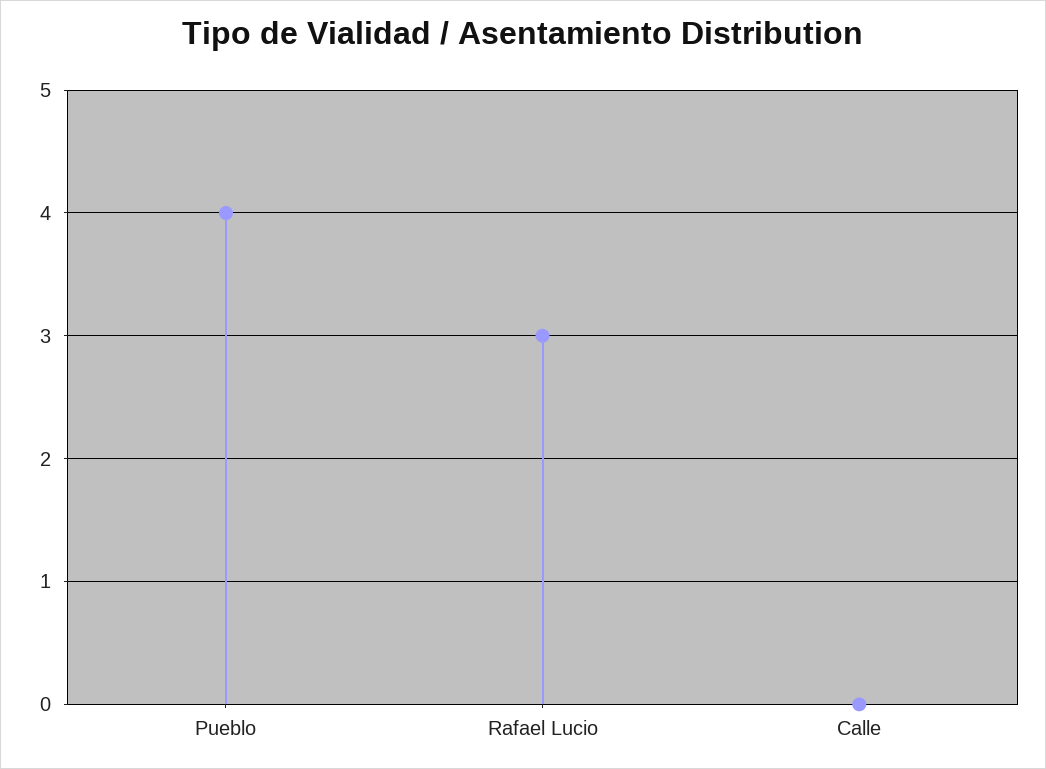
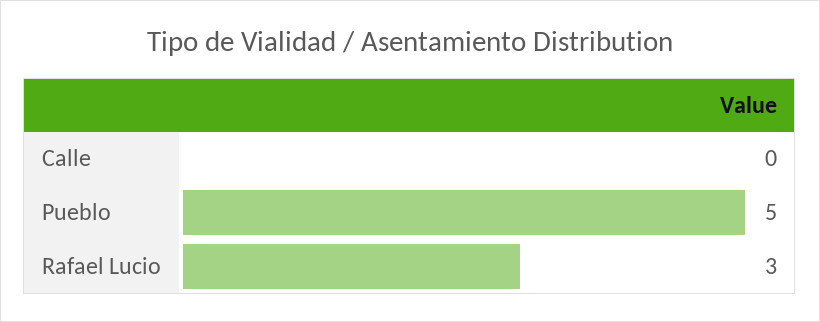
Pueblo: 4 -> 5

